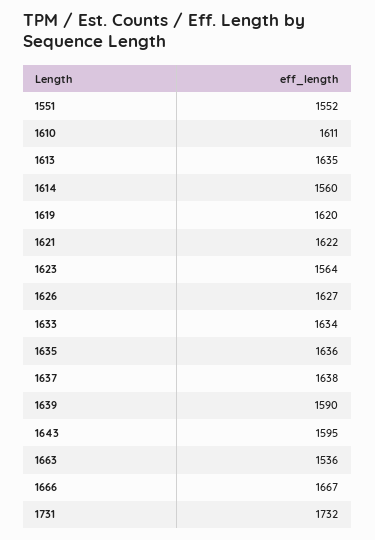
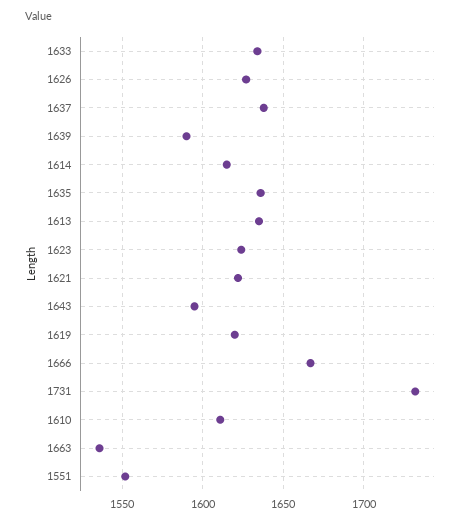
1614: 1560 -> 1615
1623: 1564 -> 1625

